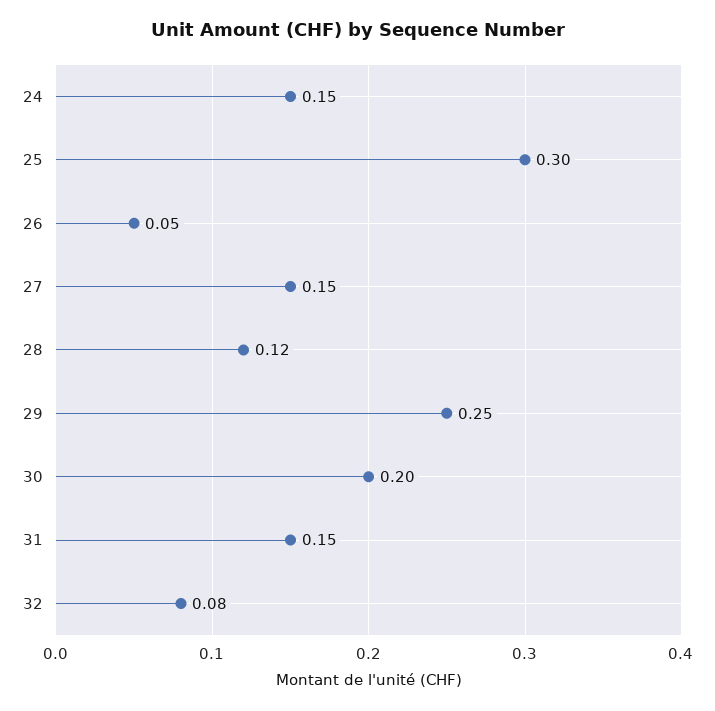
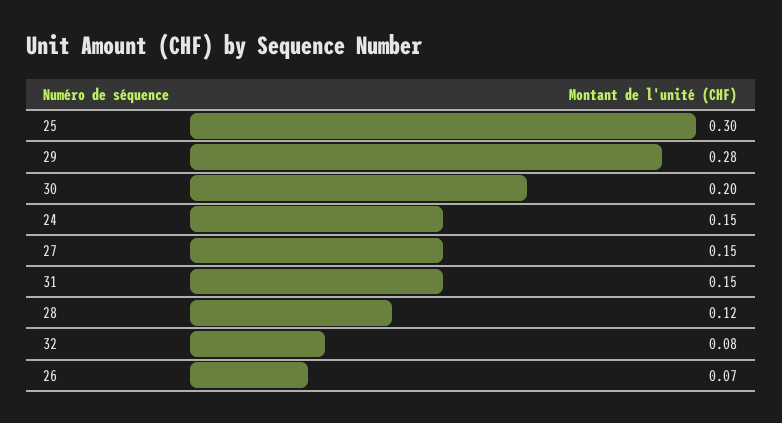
26: 0.05 -> 0.07
29: 0.25 -> 0.28

